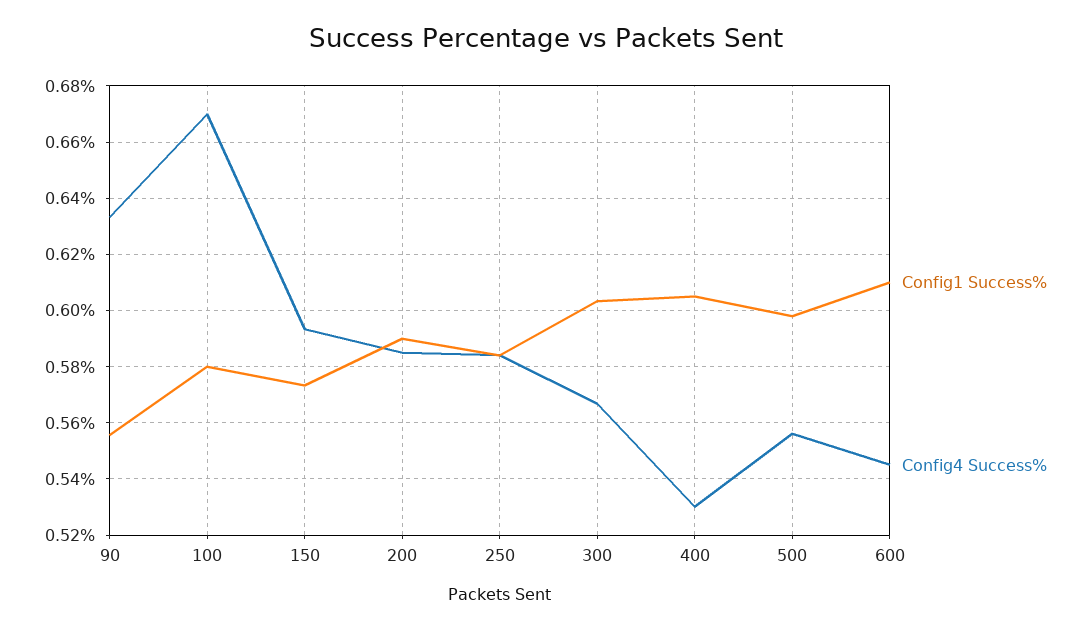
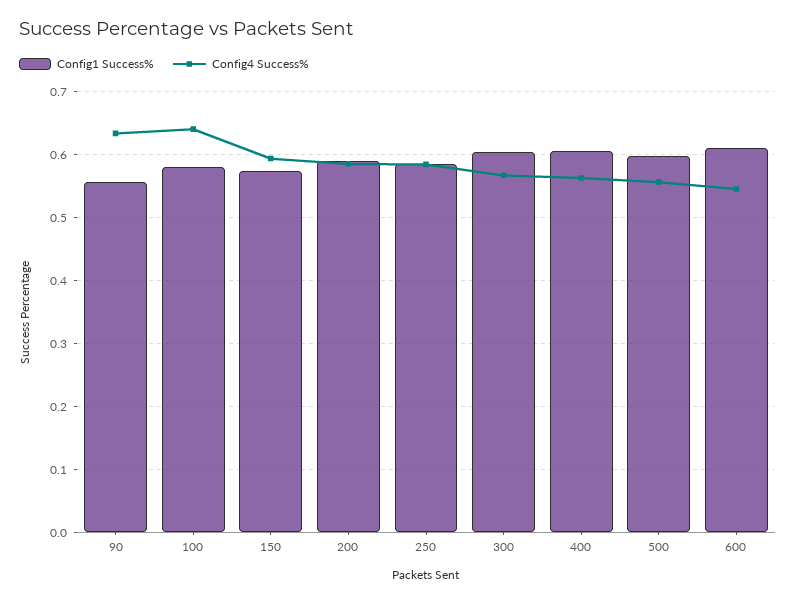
Config4 Success%, 100: 0.67 -> 0.64
Config4 Success%, 400: 0.53 -> 0.56

